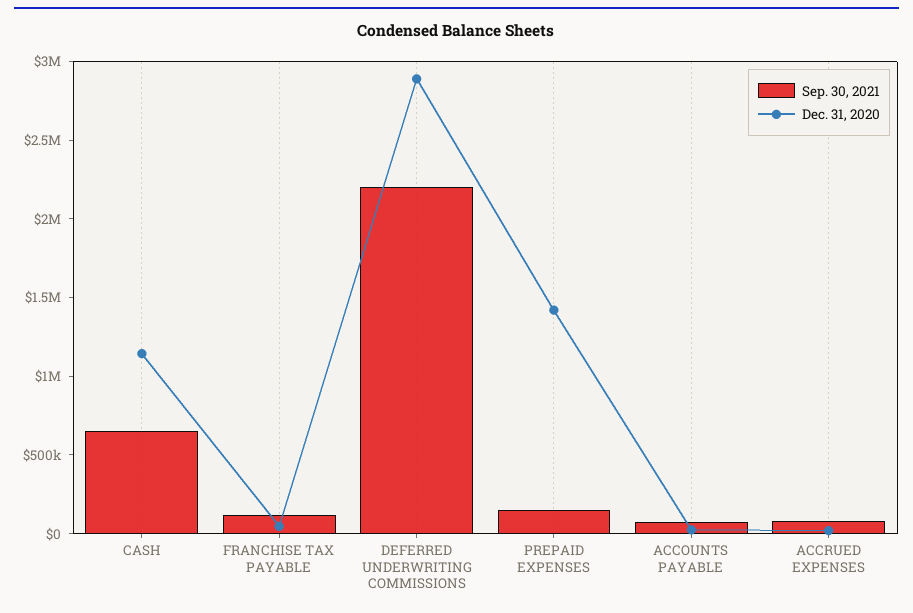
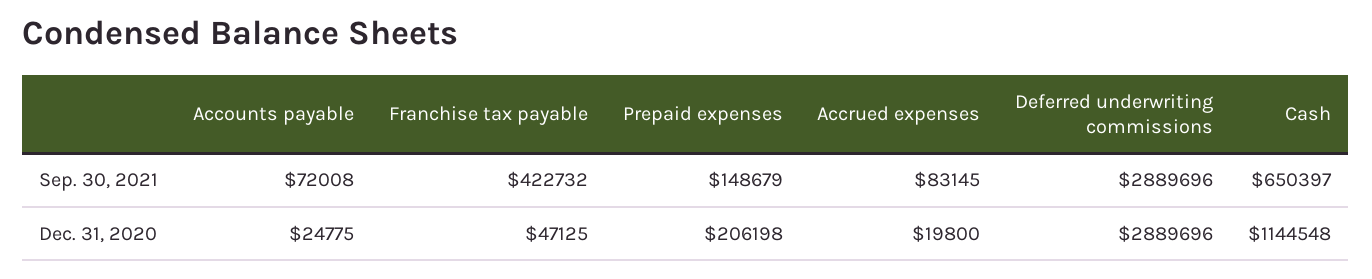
Sep. 30, 2021, FRANCHISE TAX PAYABLE: 100000 -> 422732
Sep. 30, 2021, DEFERRED UNDERWRITING COMMISSIONS: 2200000 -> 2889696
Dec. 31, 2020, PREPAID EXPENSES: 1400000 -> 206198

